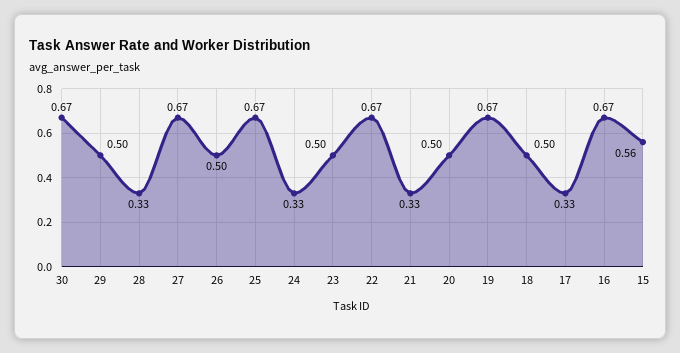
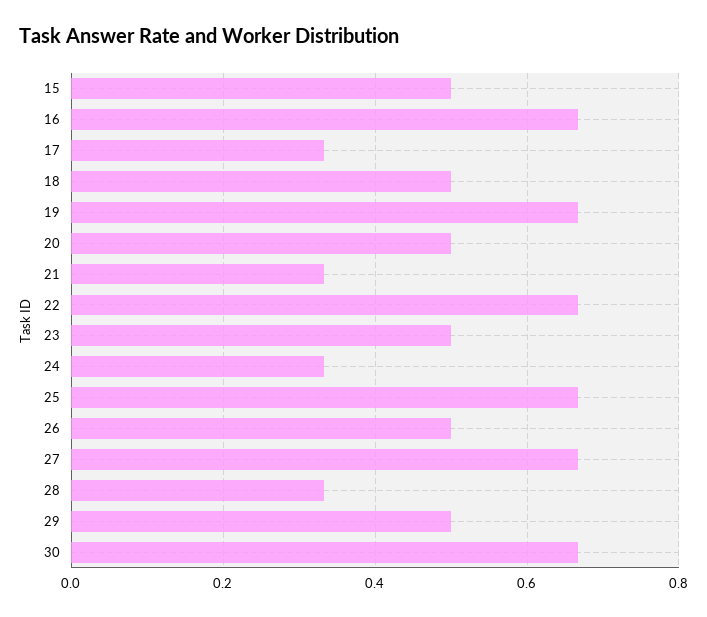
15: 0.56 -> 0.5

